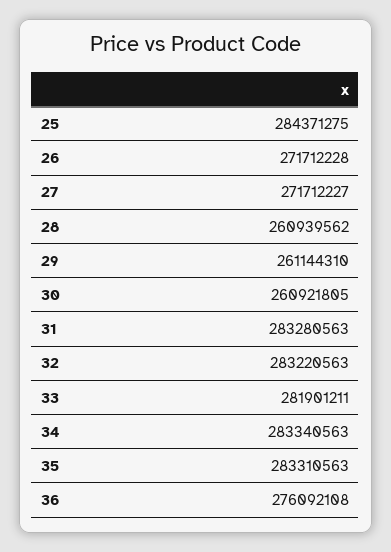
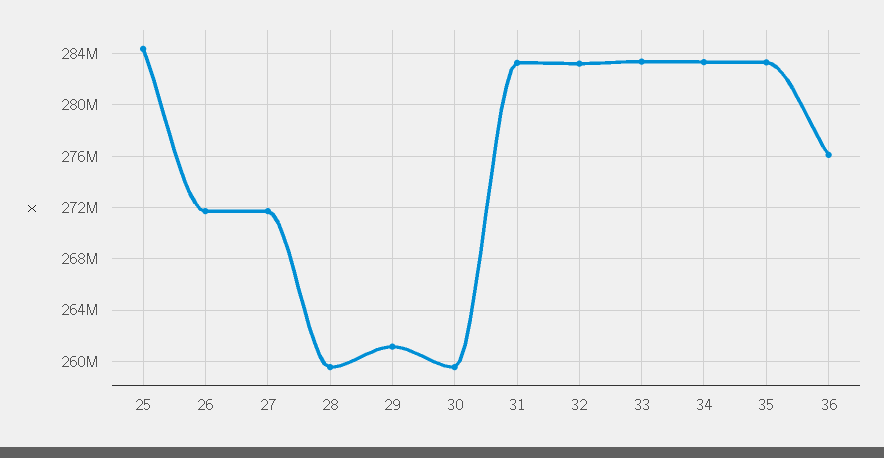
28: 260939562 -> 259500000
30: 260921805 -> 259500000
33: 281901211 -> 283500000

